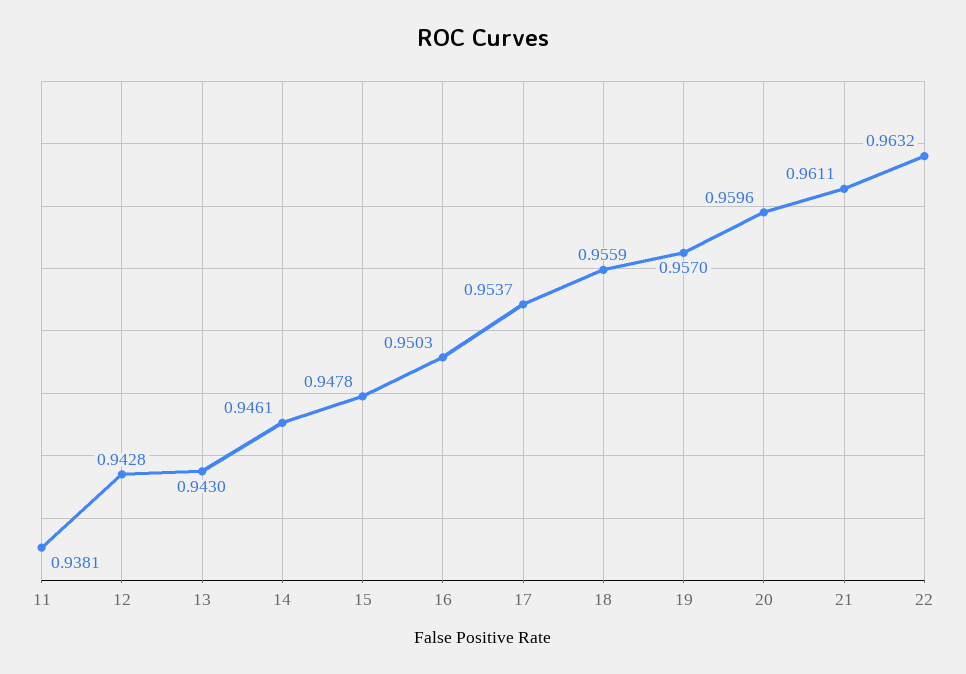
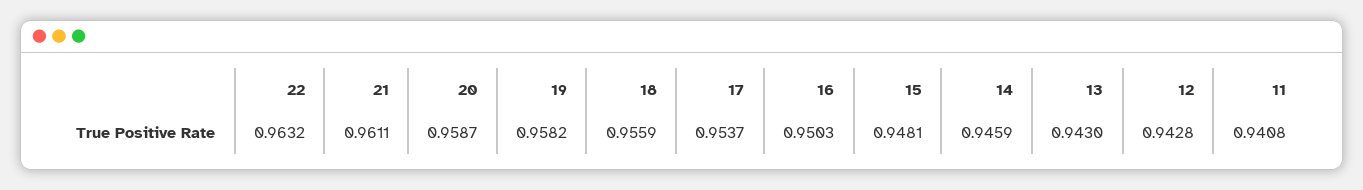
11: 0.9381 -> 0.9408
14: 0.9461 -> 0.9459
15: 0.9478 -> 0.9481
19: 0.957 -> 0.9582
20: 0.9596 -> 0.9587

